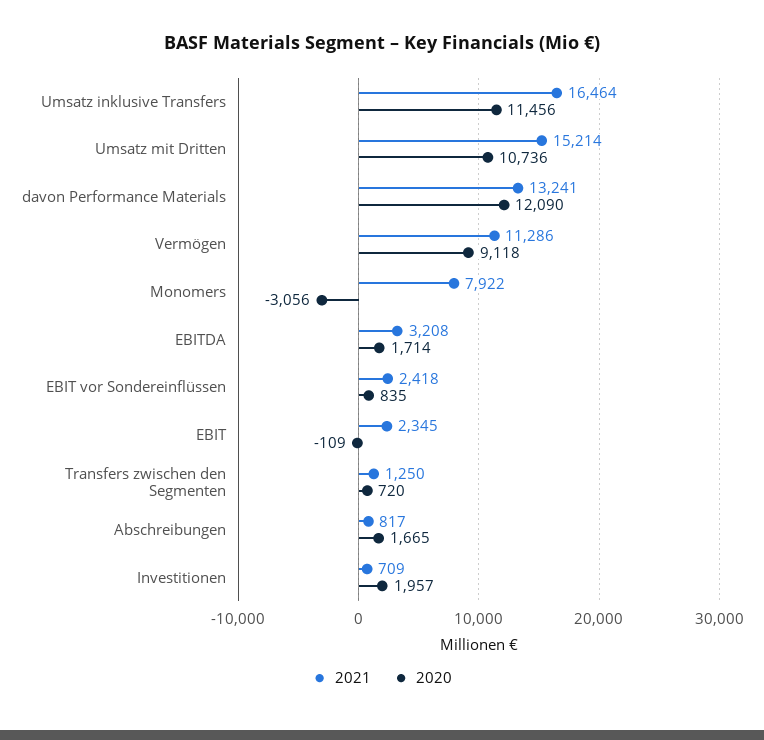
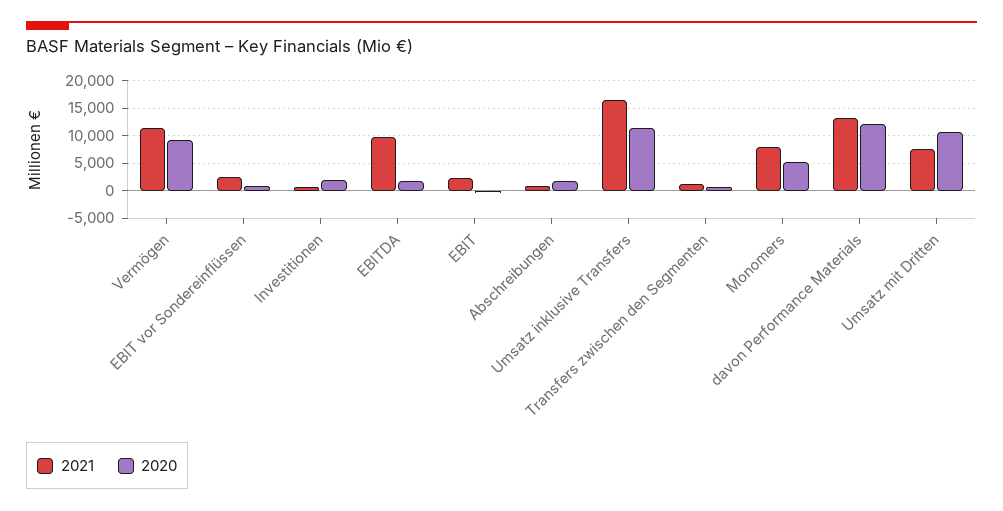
2021, Umsatz mit Dritten: 15214 -> 7500
2020, Monomers: -3056 -> 5000
2021, EBITDA: 3208 -> 10000

